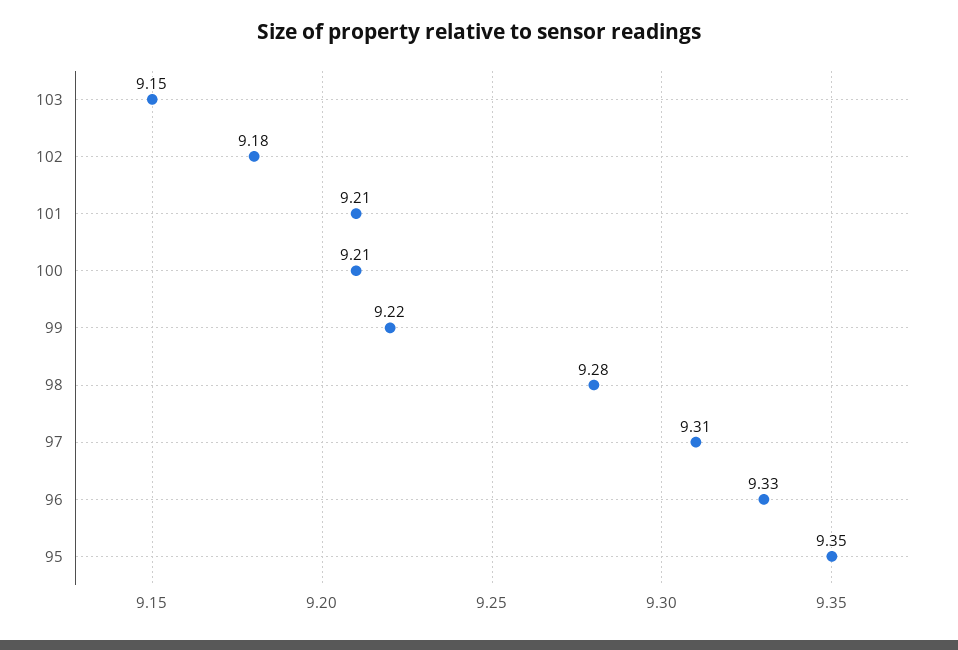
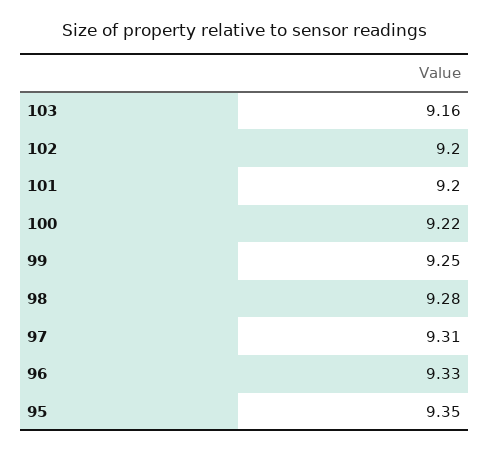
103: 9.15 -> 9.16
102: 9.18 -> 9.2
101: 9.21 -> 9.2
100: 9.21 -> 9.22
99: 9.22 -> 9.25

